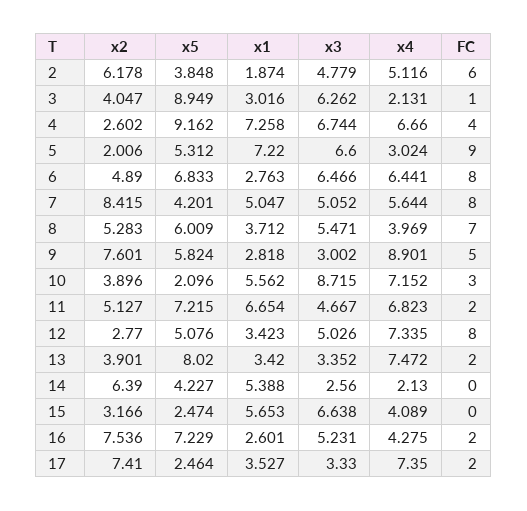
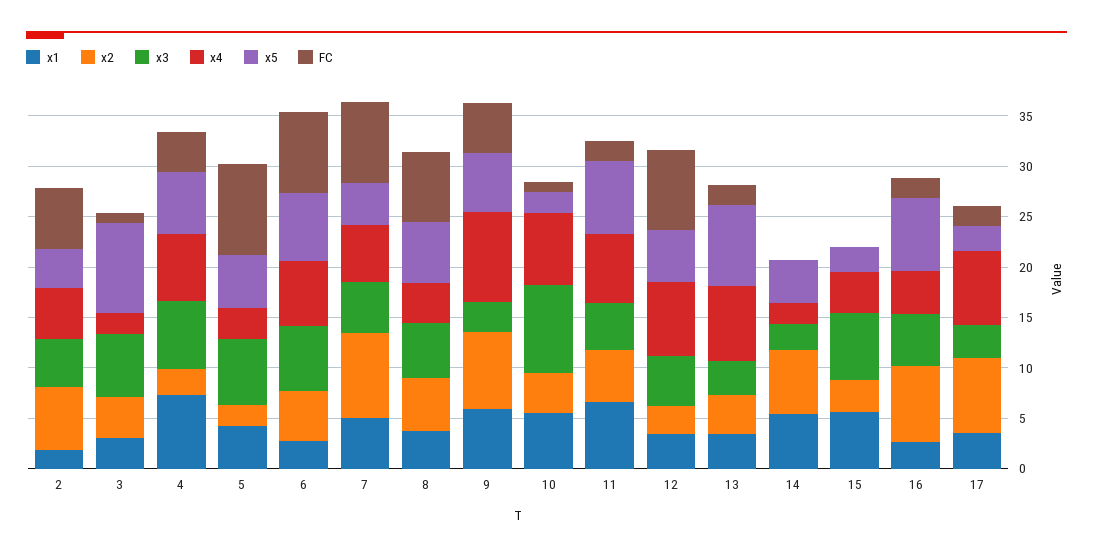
x5, 4: 9.162 -> 6
x1, 5: 7.22 -> 4
x1, 9: 2.818 -> 6
FC, 10: 3 -> 1

